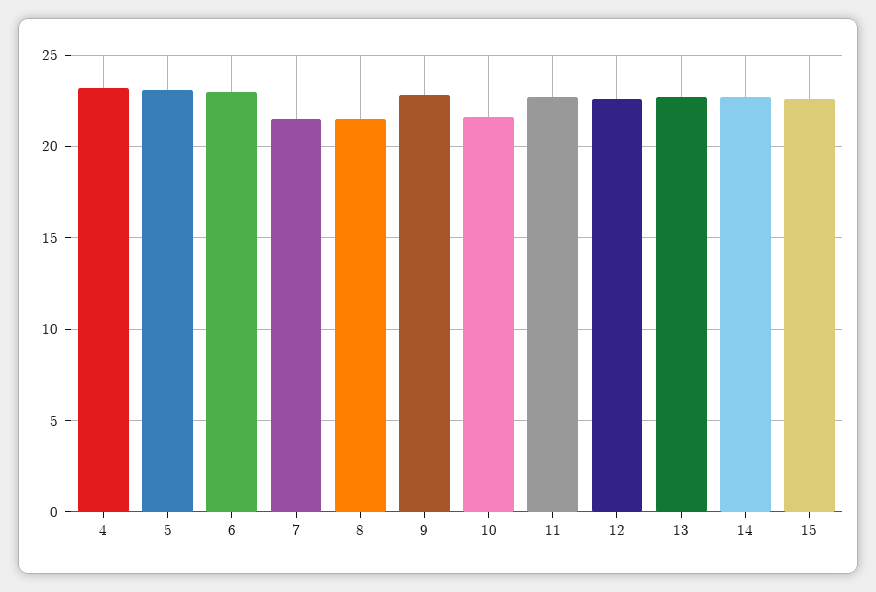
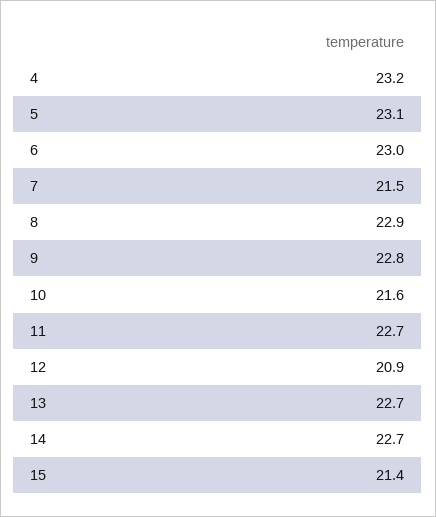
8: 21.5 -> 22.9
12: 22.5 -> 20.9
15: 22.5 -> 21.4

